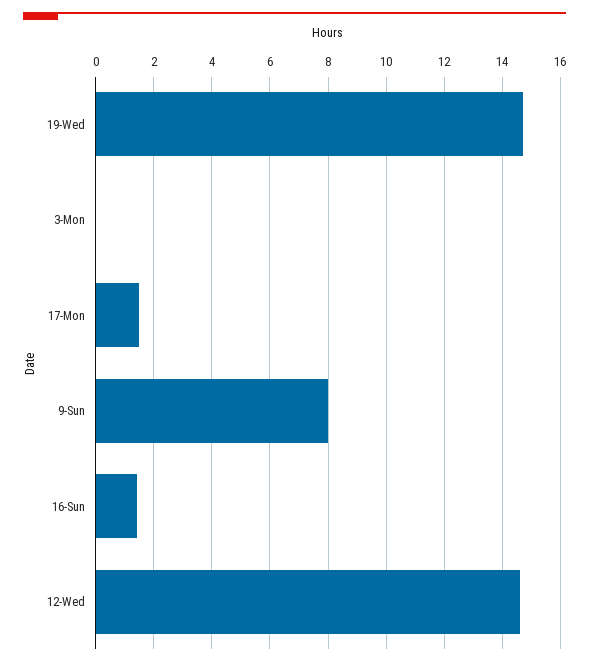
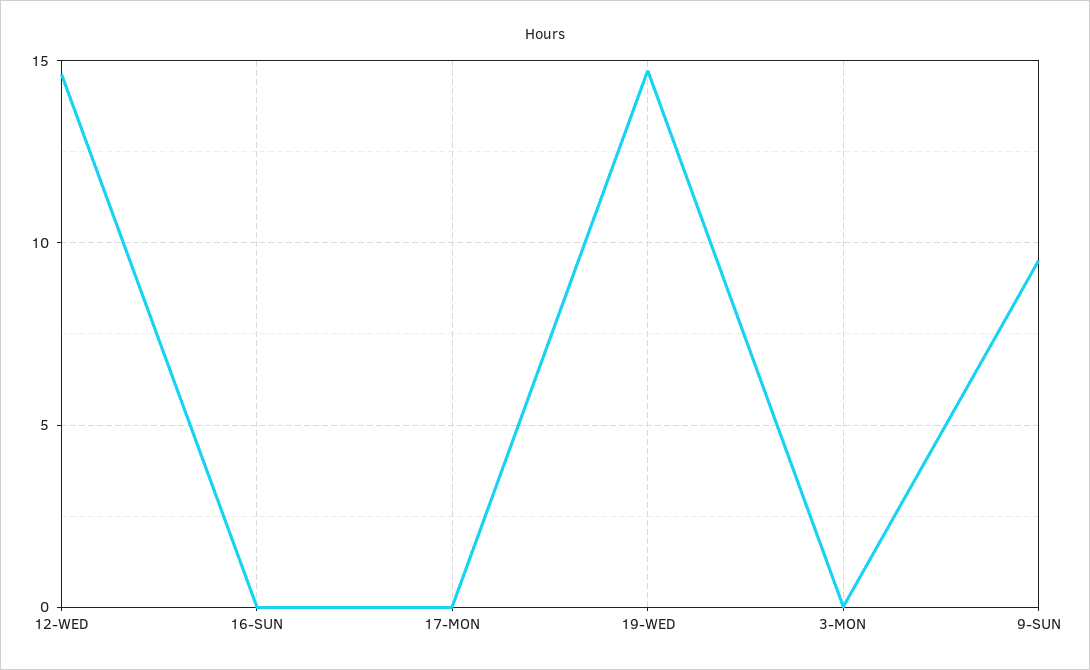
17-Mon: 1.5 -> 0
9-Sun: 8 -> 9.5
16-Sun: 1.5 -> 0

